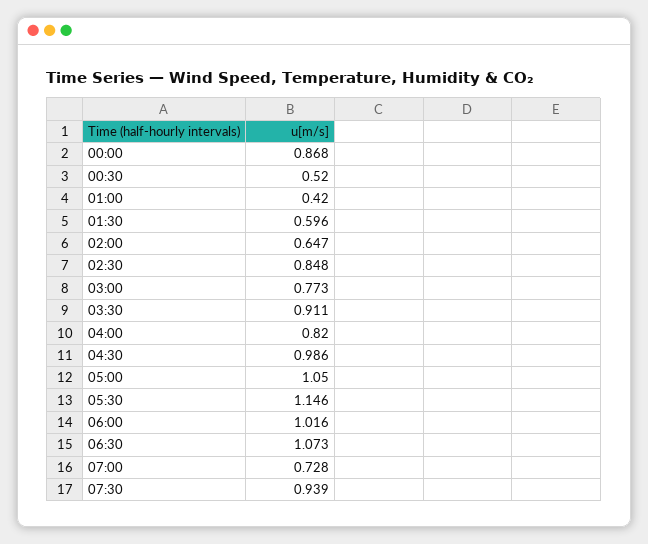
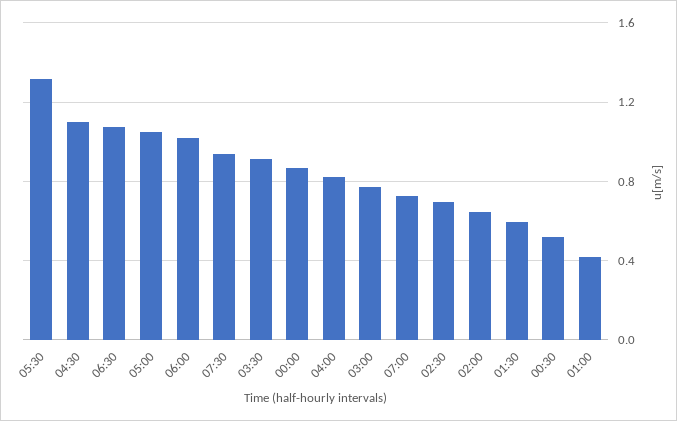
02:30: 0.848 -> 0.7
04:30: 0.986 -> 1.1
05:30: 1.146 -> 1.3

